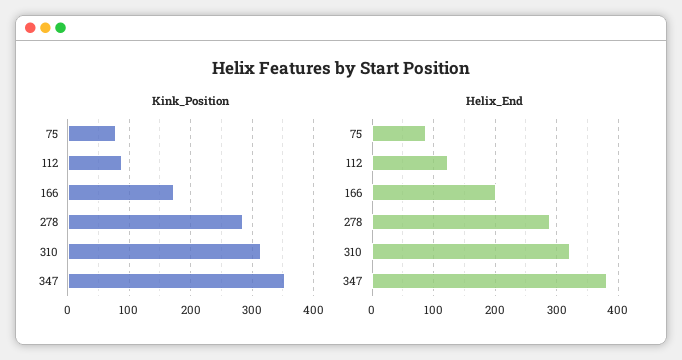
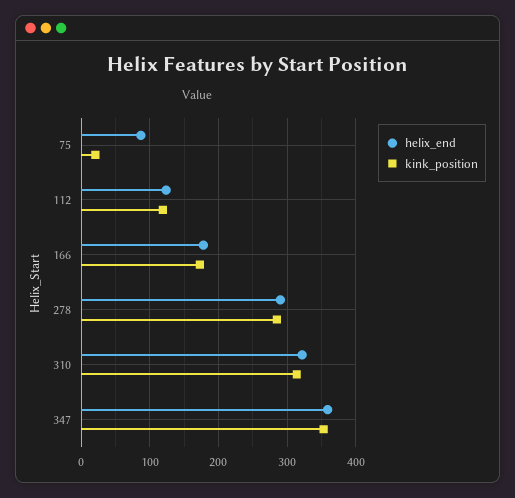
Kink_Position, 75: 80 -> 20
Kink_Position, 112: 90 -> 120
Helix_End, 166: 200 -> 180
Helix_End, 347: 380 -> 360

